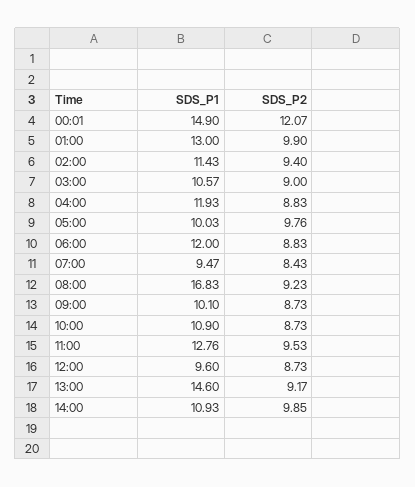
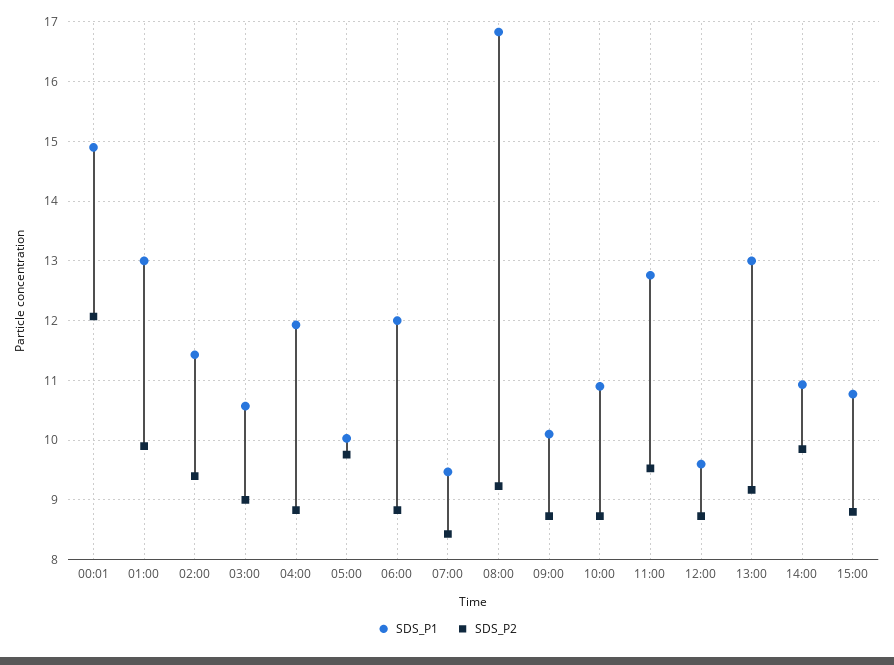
SDS_P1, 13:00: 14.6 -> 13
SDS_P1, 15:00: none -> 10.8
SDS_P2, 15:00: none -> 8.8

